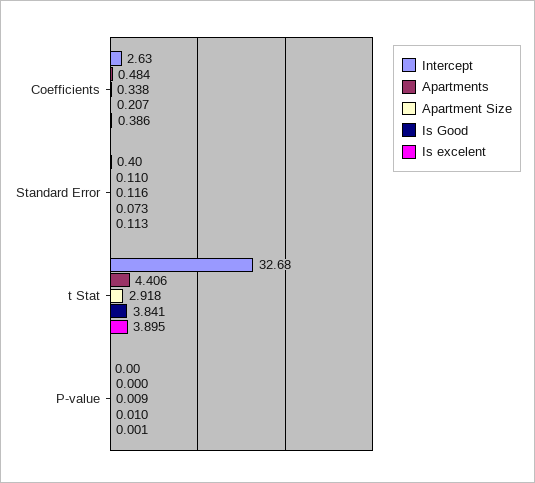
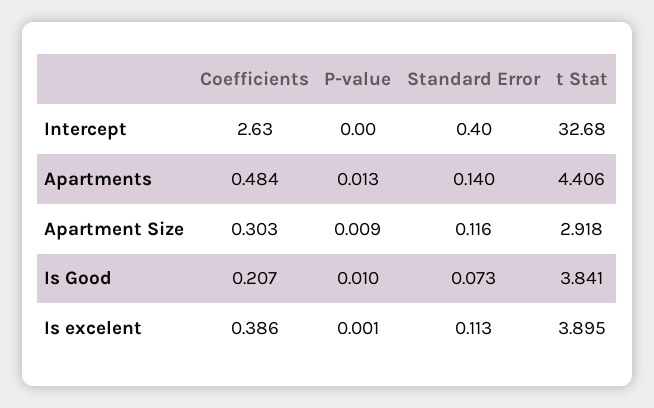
Apartment Size, Coefficients: 0.338 -> 0.303
Apartments, Standard Error: 0.11 -> 0.14
Apartments, P-value: 0 -> 0.013

